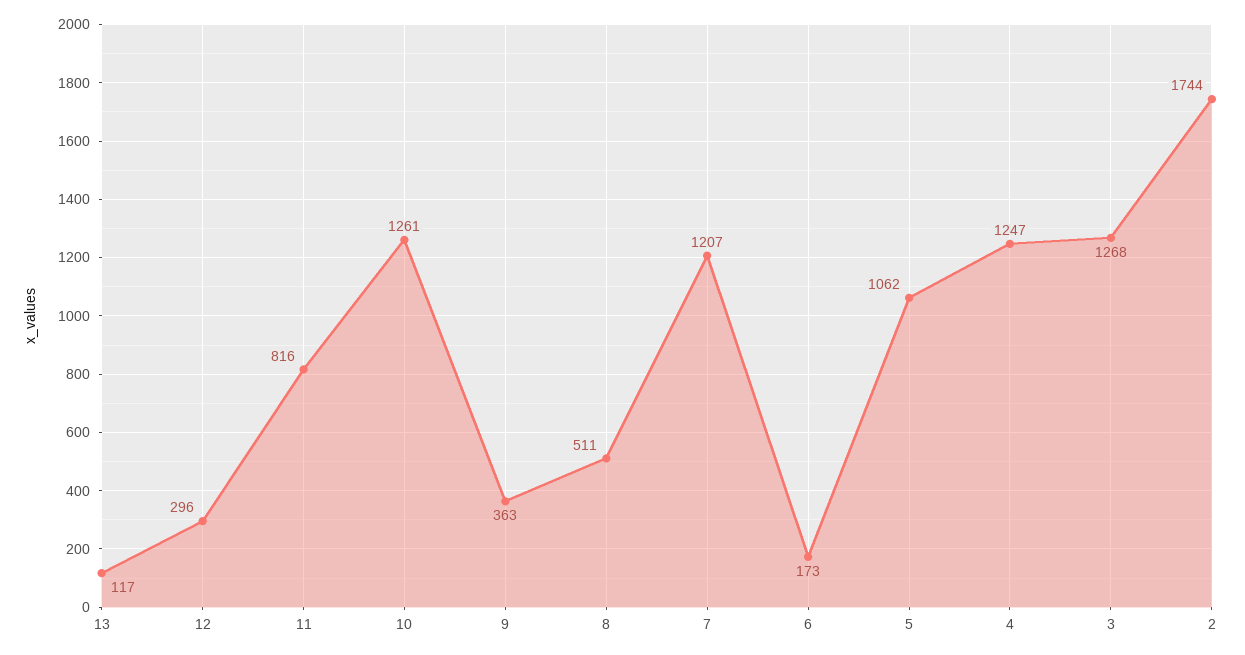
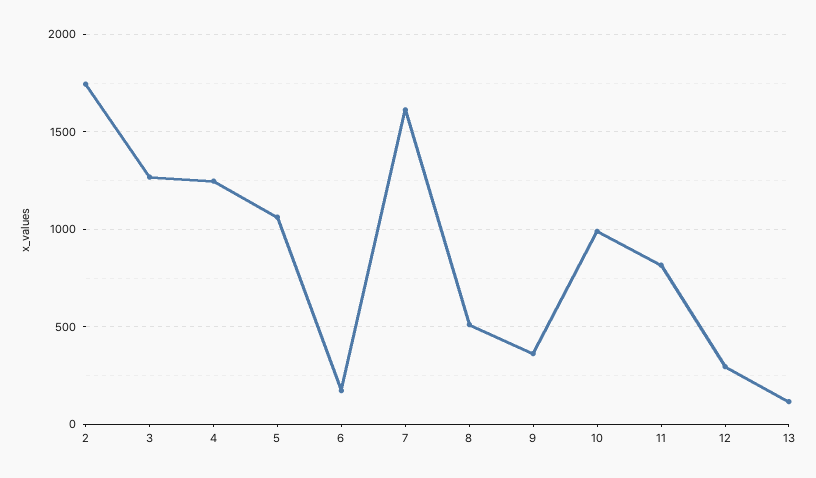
10: 1261 -> 1000
7: 1207 -> 1600

